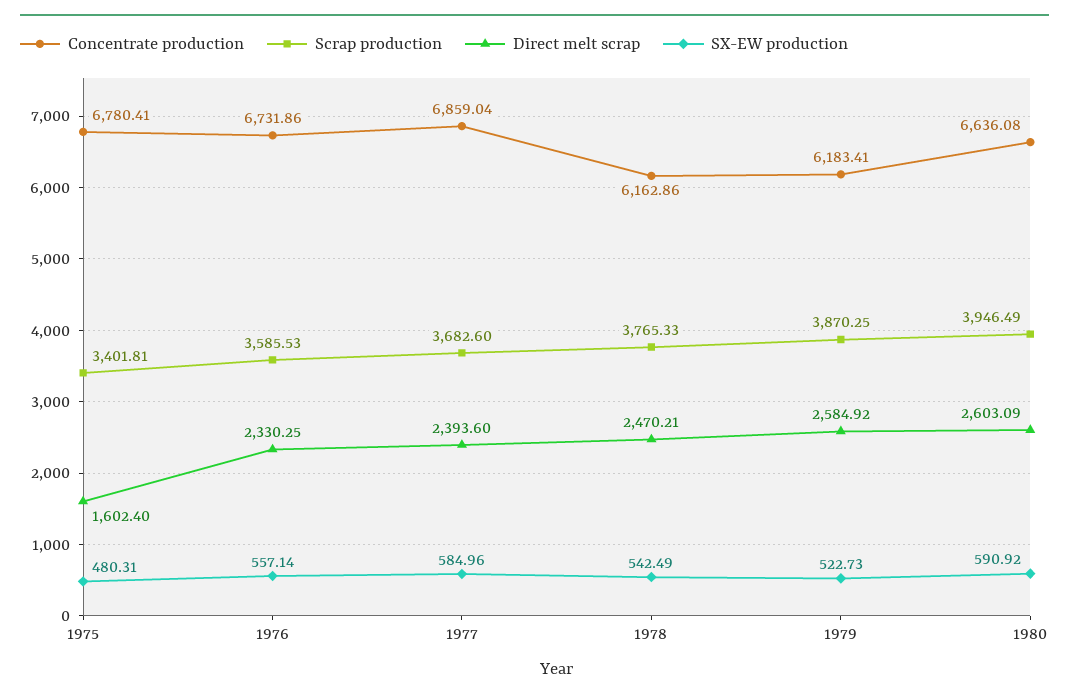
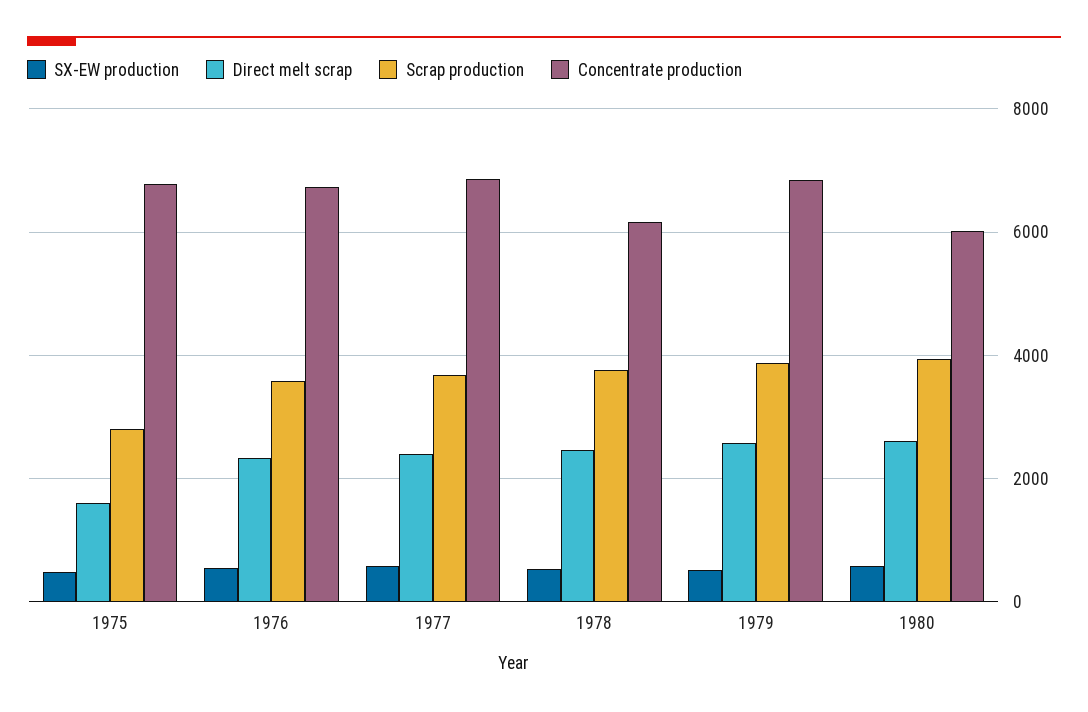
Scrap production, 1975: 3401.81 -> 2800
Concentrate production, 1979: 6183.41 -> 6800
Concentrate production, 1980: 6636.08 -> 6000

